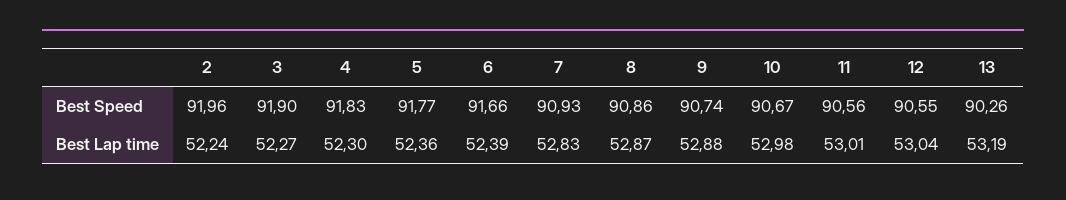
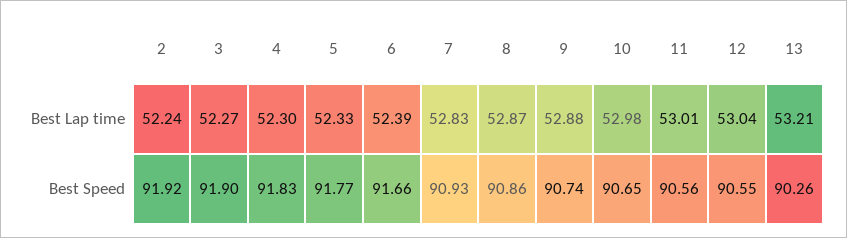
2, Best Speed: 91.96 -> 91.92
10, Best Speed: 90.67 -> 90.65
5, Best Lap time: 52.36 -> 52.33
13, Best Lap time: 53.19 -> 53.21

